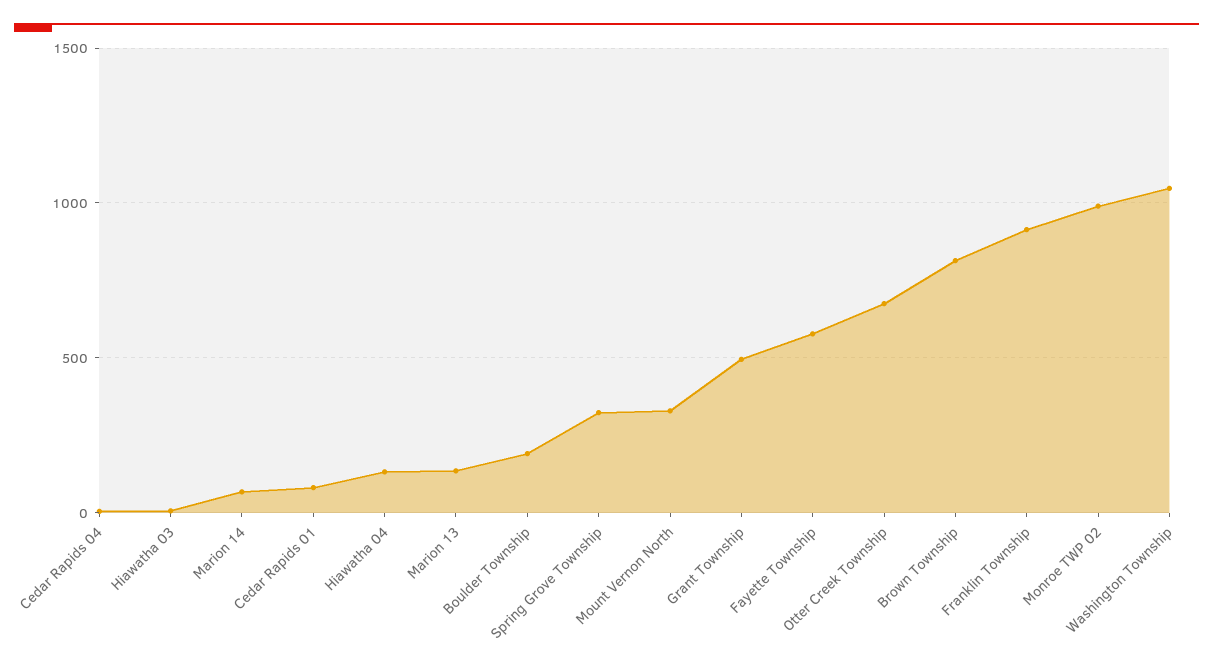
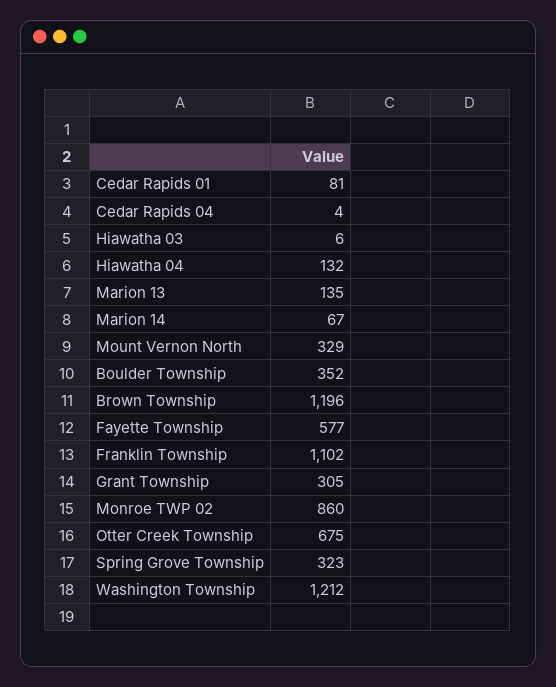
Boulder Township: 200 -> 352
Grant Township: 500 -> 305
Brown Township: 800 -> 1196
Franklin Township: 900 -> 1102
Monroe TWP 02: 1000 -> 860
Washington Township: 1050 -> 1212

